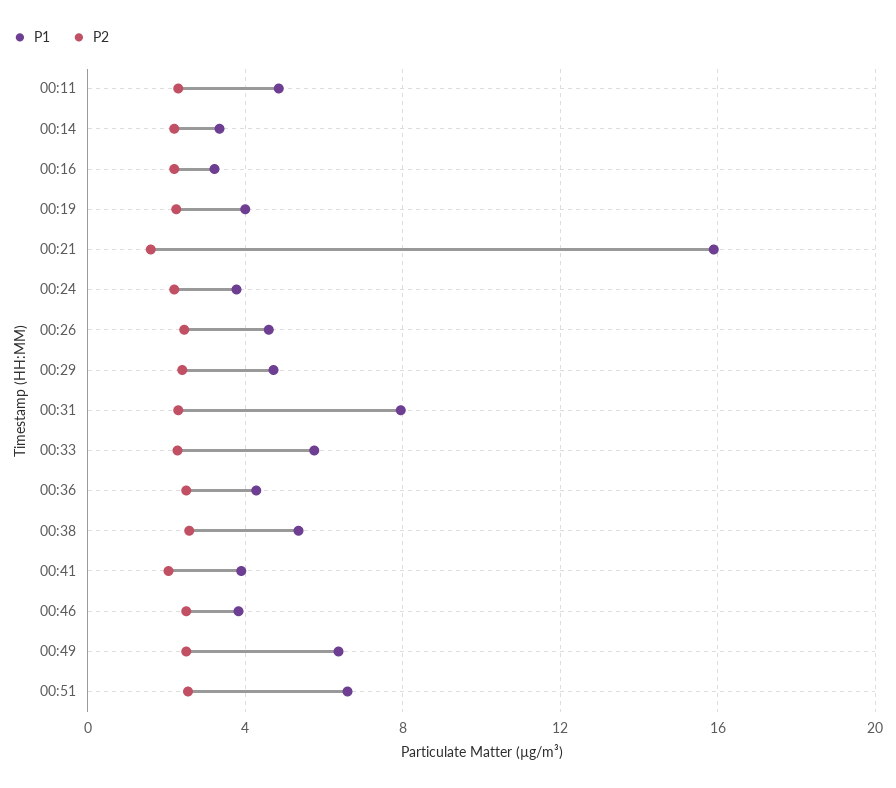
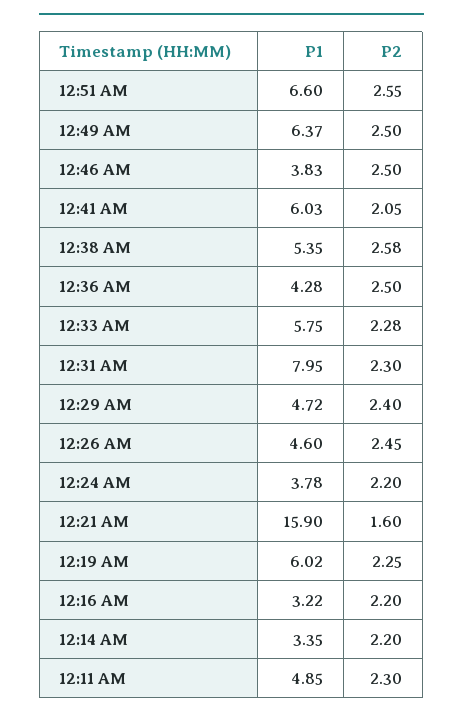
P1, 00:19: 4 -> 6.02
P1, 00:41: 4 -> 6.03

